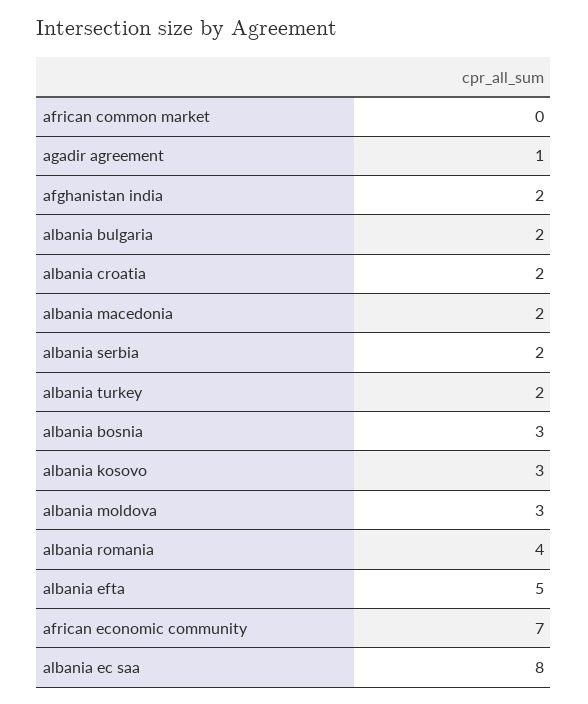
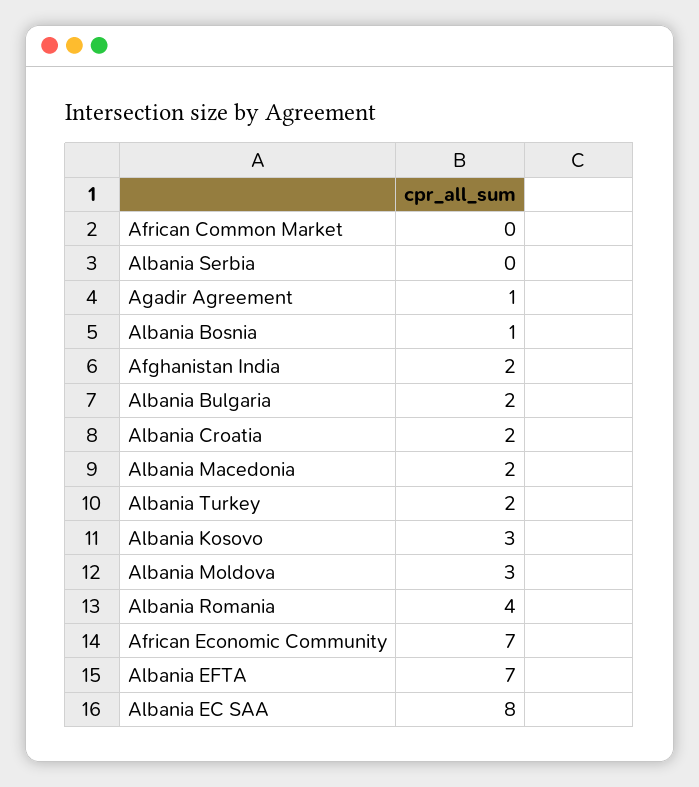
albania serbia: 2 -> 0
albania bosnia: 3 -> 1
albania efta: 5 -> 7

